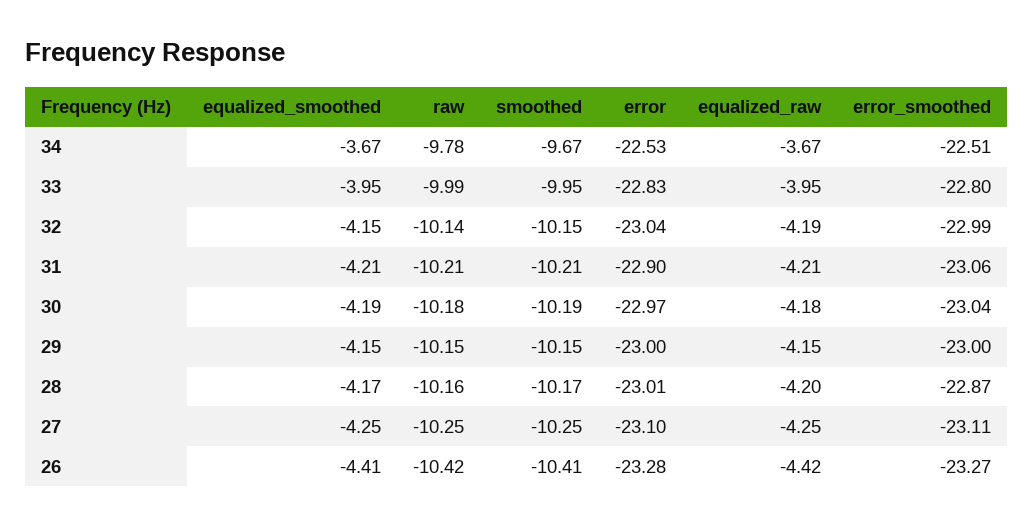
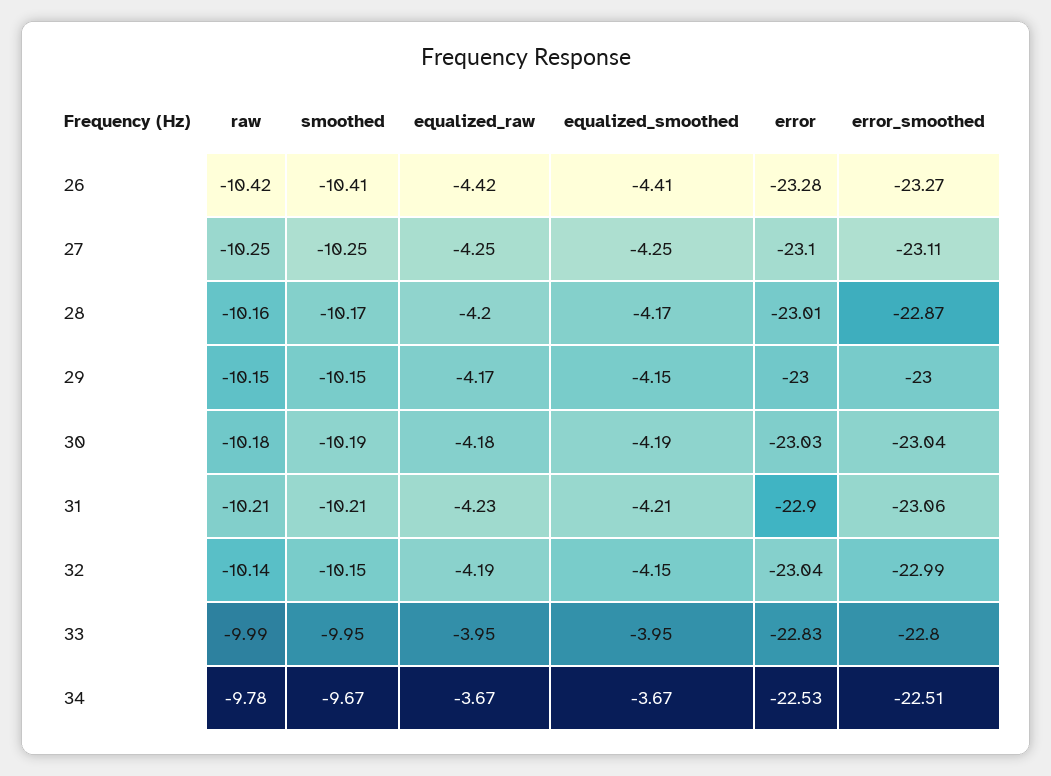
equalized_raw, 31: -4.21 -> -4.23
error, 30: -22.97 -> -23.03
equalized_raw, 29: -4.15 -> -4.17

